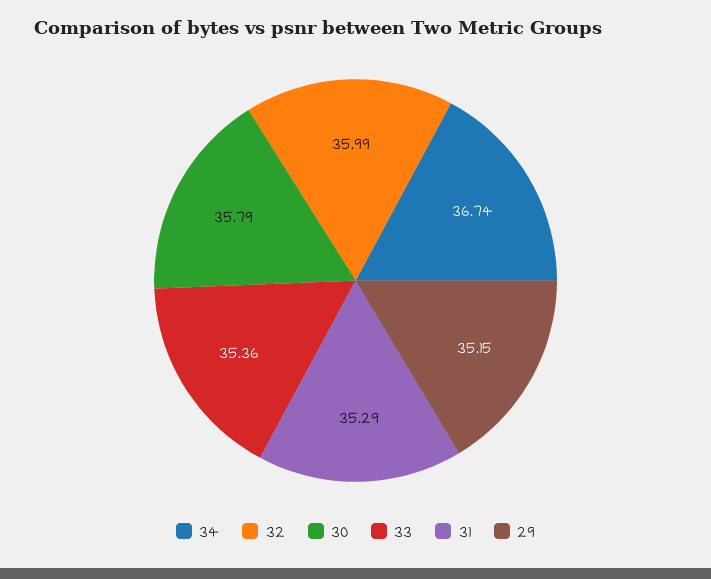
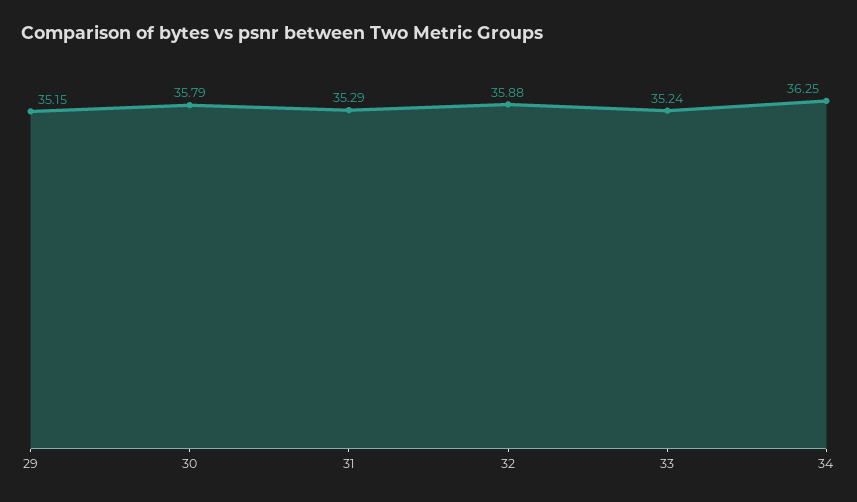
34: 36.74 -> 36.25
32: 35.99 -> 35.88
33: 35.36 -> 35.24

